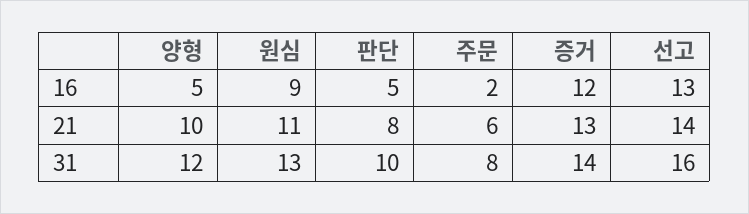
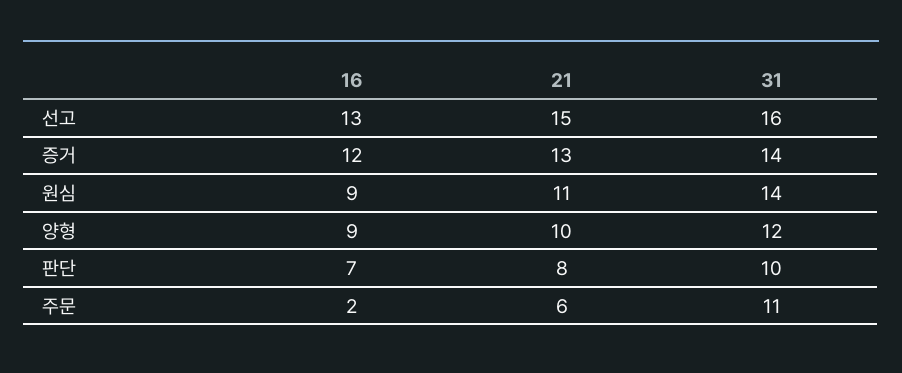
양형, 16: 5 -> 9
판단, 16: 5 -> 7
선고, 21: 14 -> 15
원심, 31: 13 -> 14
주문, 31: 8 -> 11

